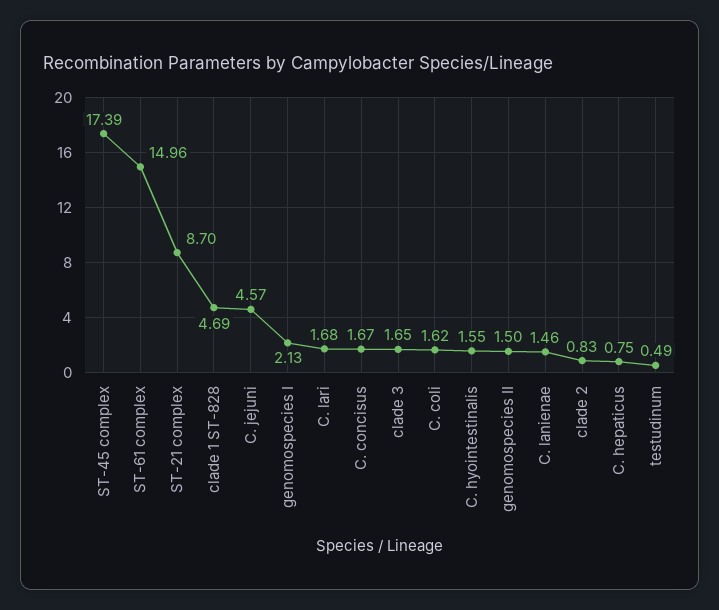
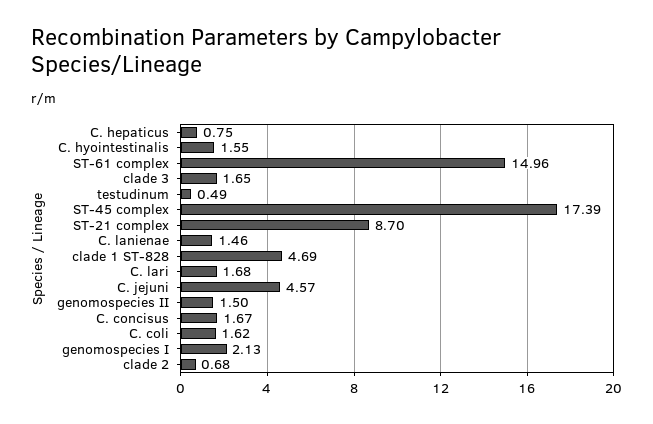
clade 2: 0.83 -> 0.68

